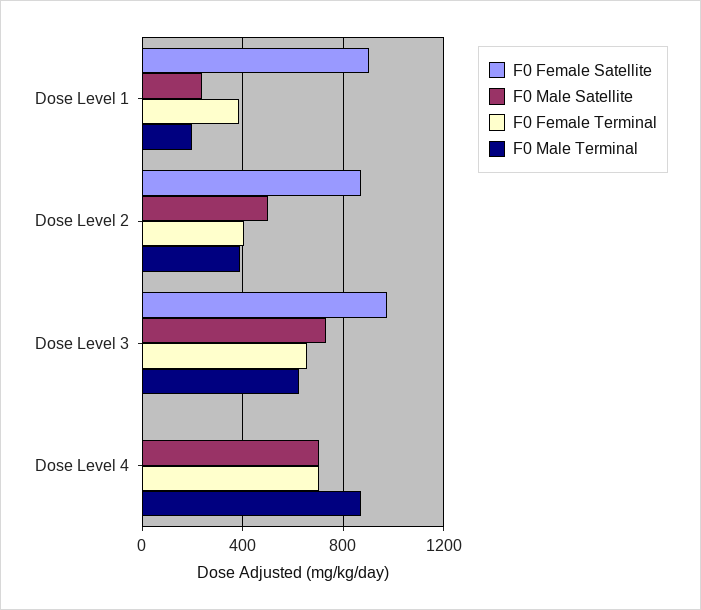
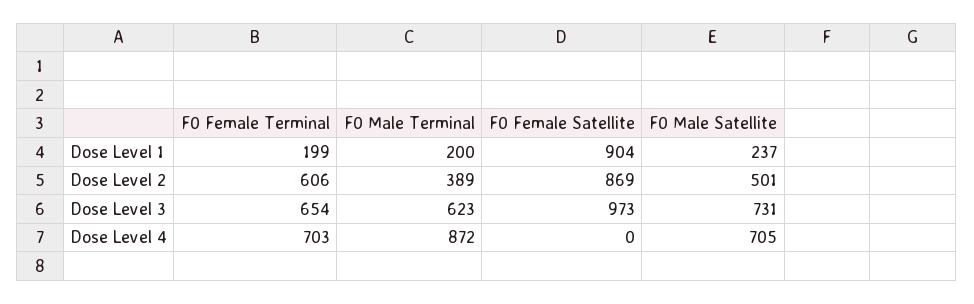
F0 Female Terminal, Dose Level 1: 400 -> 199
F0 Female Terminal, Dose Level 2: 400 -> 606

